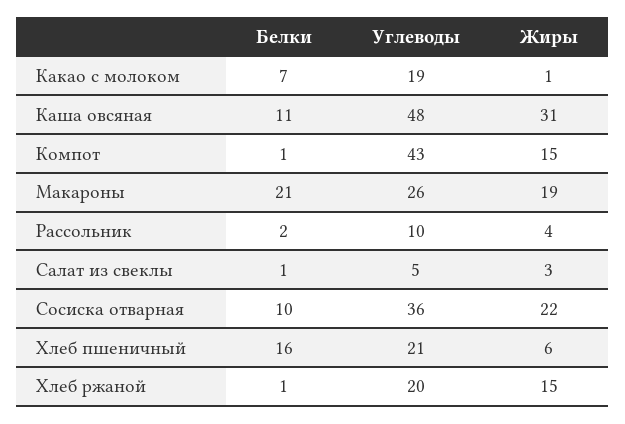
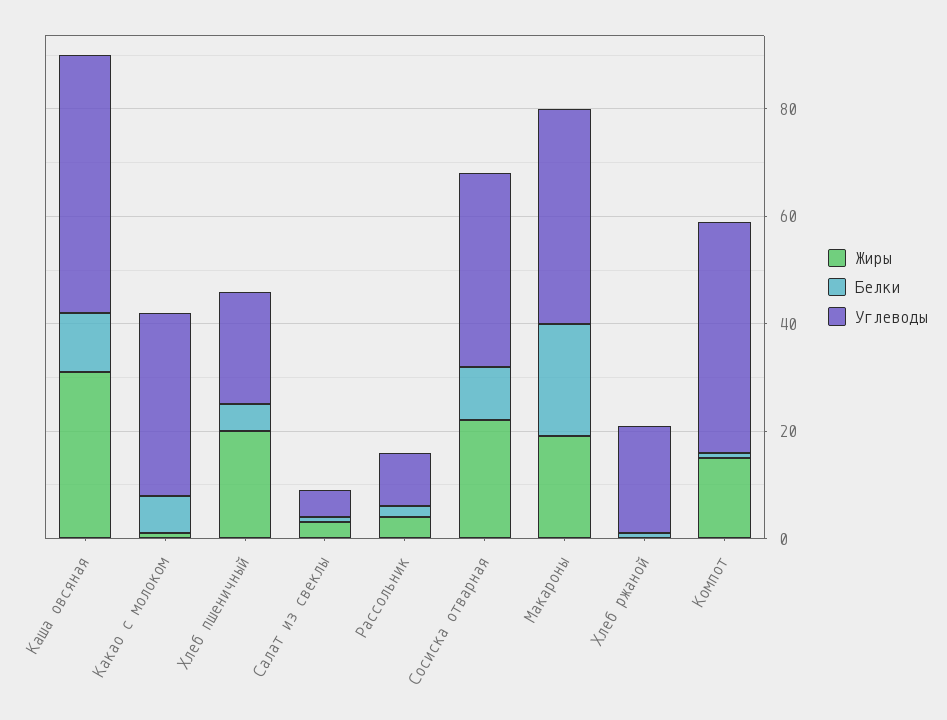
Углеводы, Какао с молоком: 19 -> 35
Углеводы, Макароны: 26 -> 40
Белки, Хлеб пшеничный: 16 -> 5
Жиры, Хлеб пшеничный: 6 -> 20
Жиры, Хлеб ржаной: 15 -> 0

